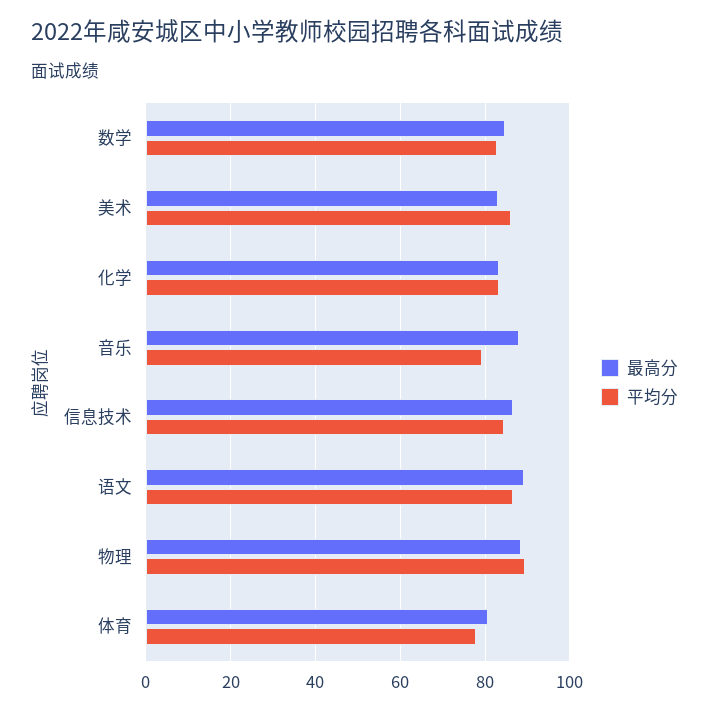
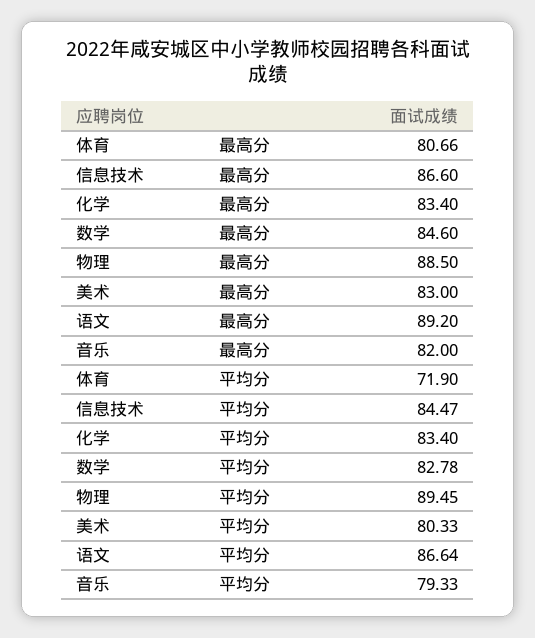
平均分, 美术: 86 -> 80.33
最高分, 音乐: 88 -> 82
平均分, 体育: 78 -> 71.9

